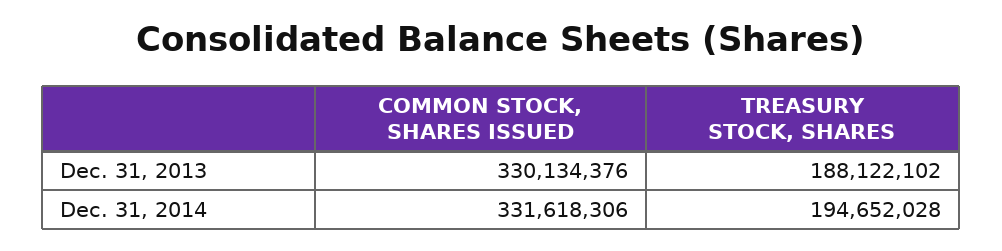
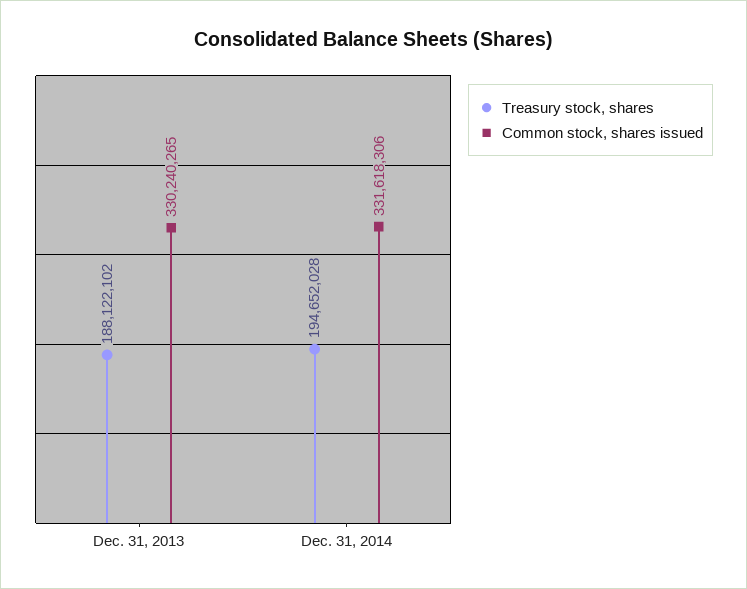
COMMON STOCK, SHARES ISSUED, Dec. 31, 2013: 330134376 -> 330240265

